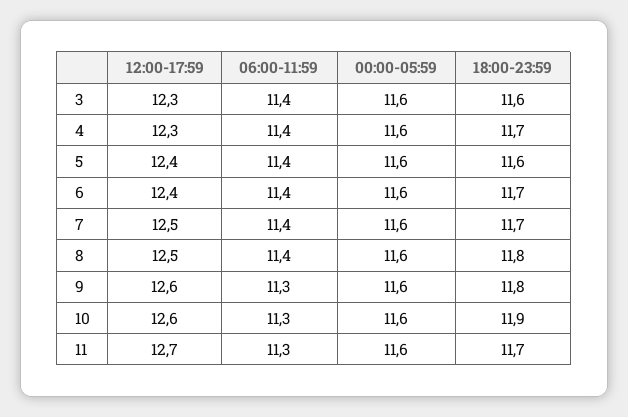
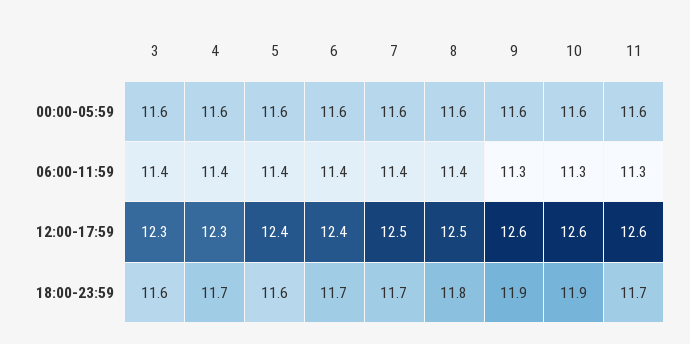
18:00-23:59, 9: 11.8 -> 11.9
12:00-17:59, 11: 12.7 -> 12.6

